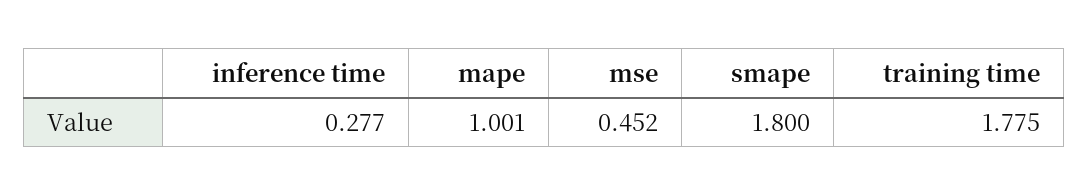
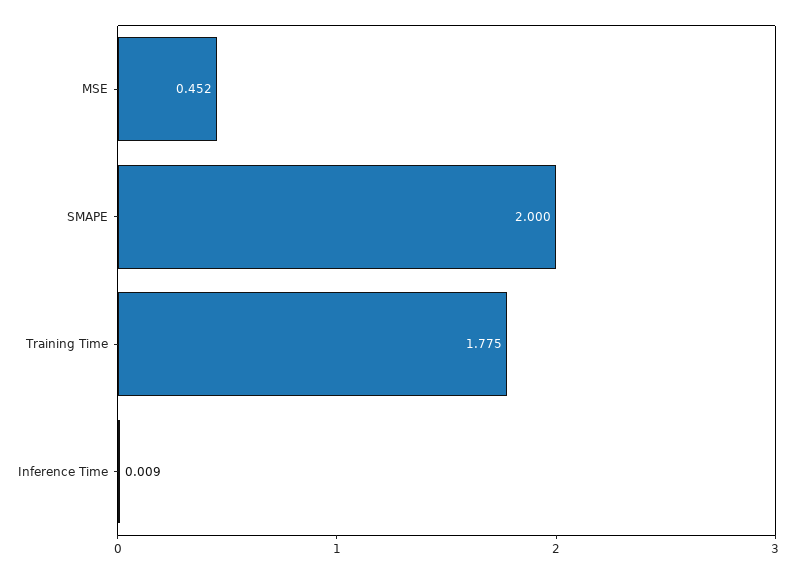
inference time: 0.277 -> 0.009
mape: 1.001 -> none
smape: 1.8 -> 2

